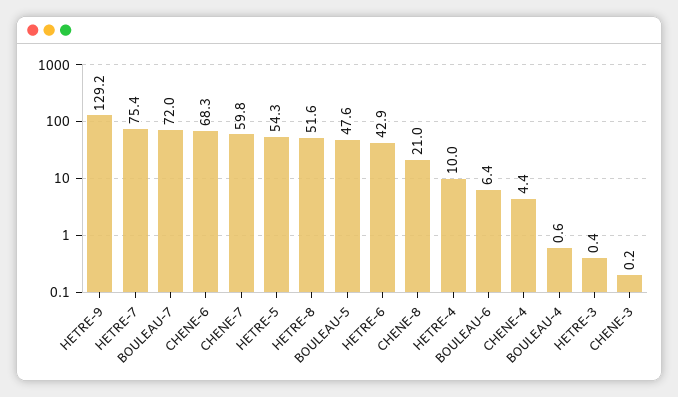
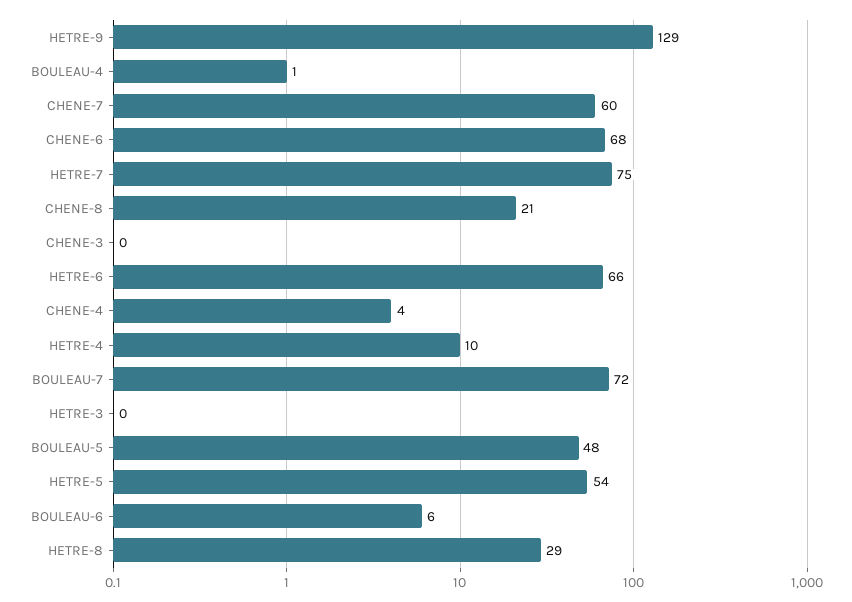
HETRE-8: 51.6 -> 29
HETRE-6: 42.9 -> 66

